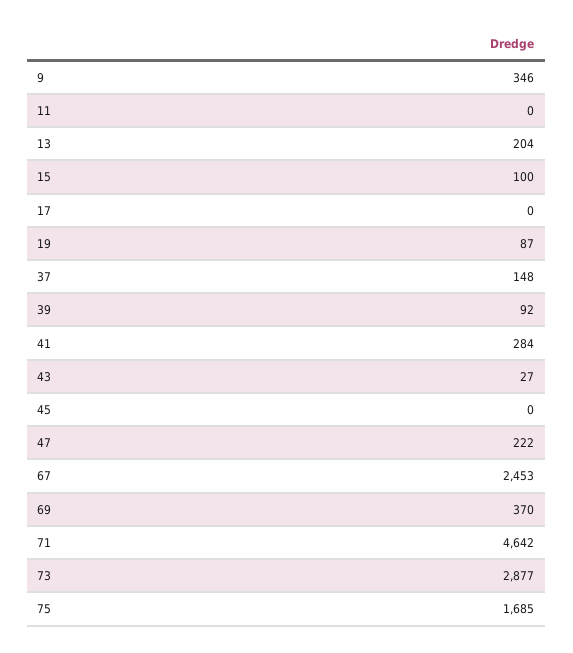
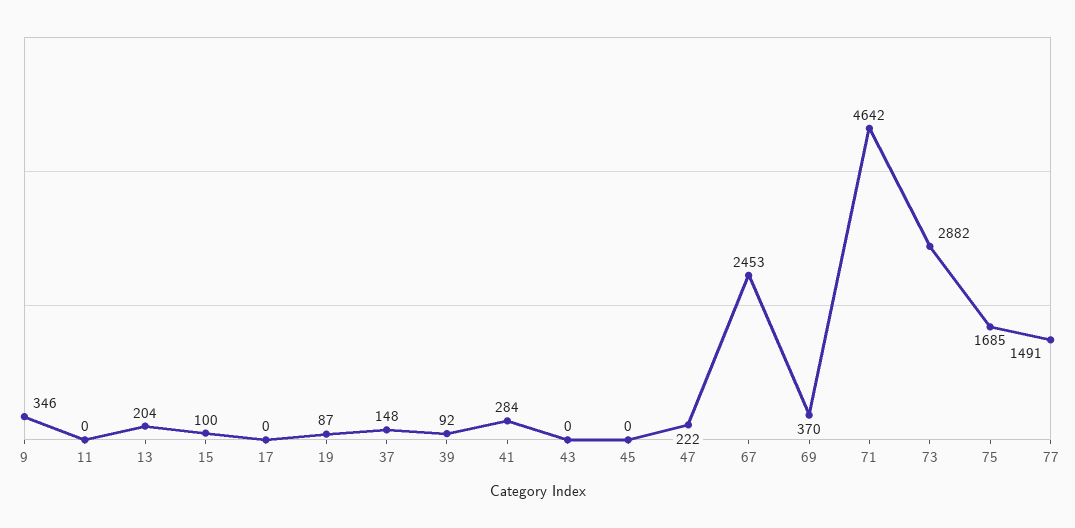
43: 27 -> 0
73: 2877 -> 2882
77: none -> 1491

